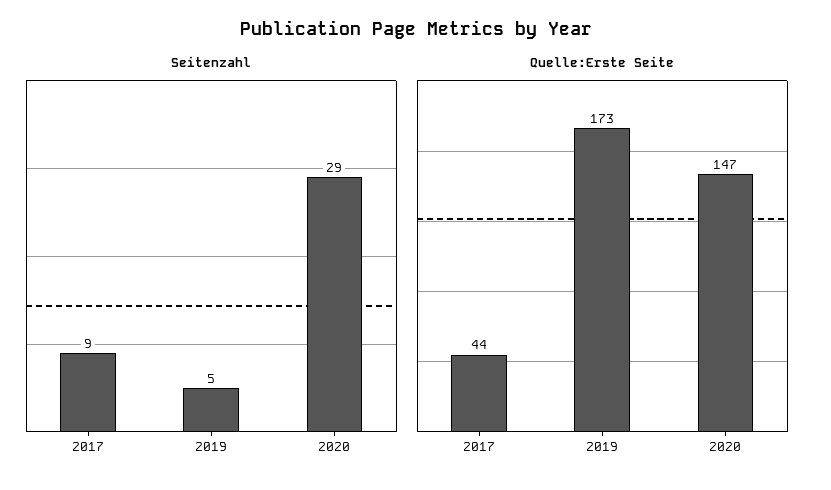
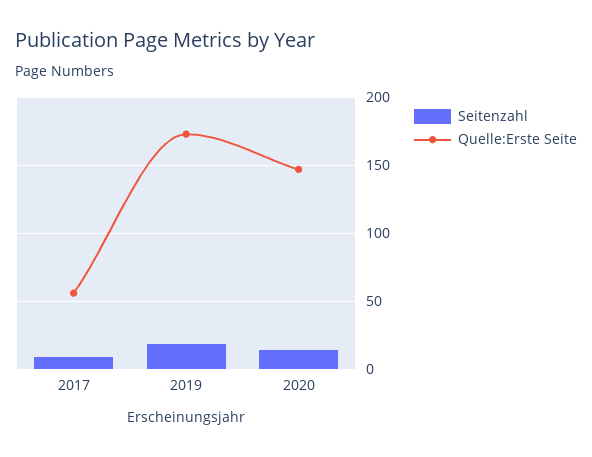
Seitenzahl, 2019: 5 -> 20
Seitenzahl, 2020: 29 -> 15
Quelle:Erste Seite, 2017: 44 -> 55

